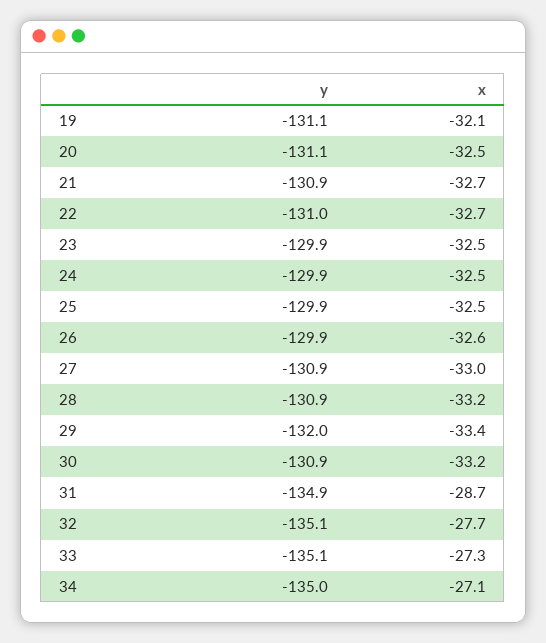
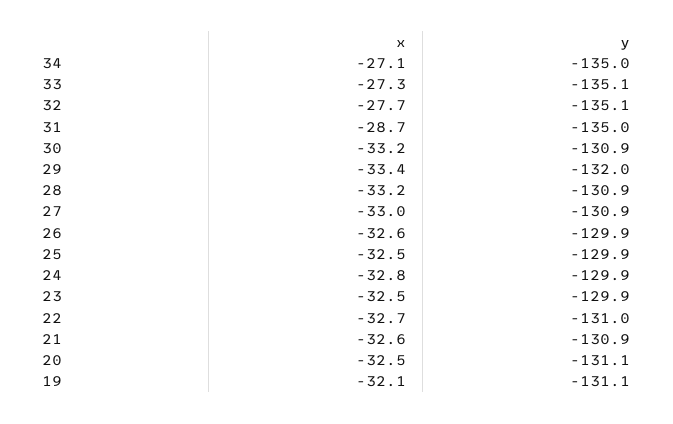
x, 21: -32.7 -> -32.6
x, 24: -32.5 -> -32.8
y, 31: -134.9 -> -135

